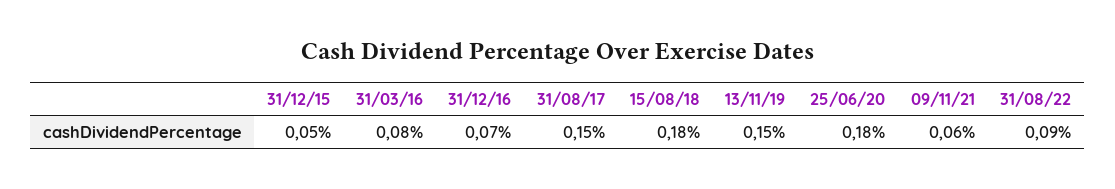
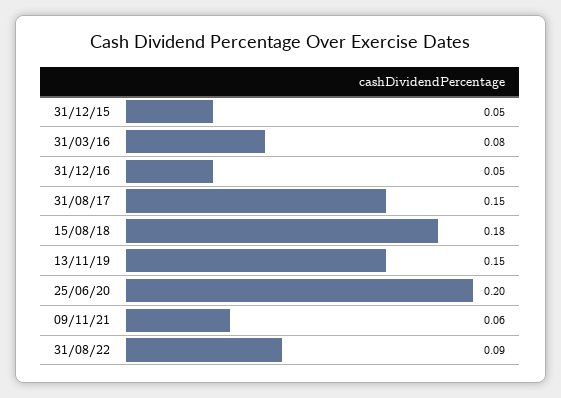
31/12/16: 0.07 -> 0.05
25/06/20: 0.18 -> 0.2

